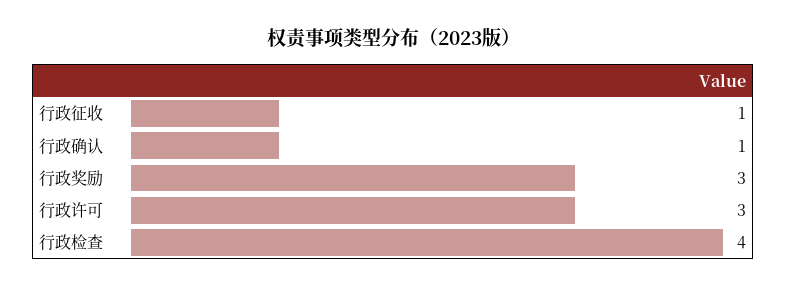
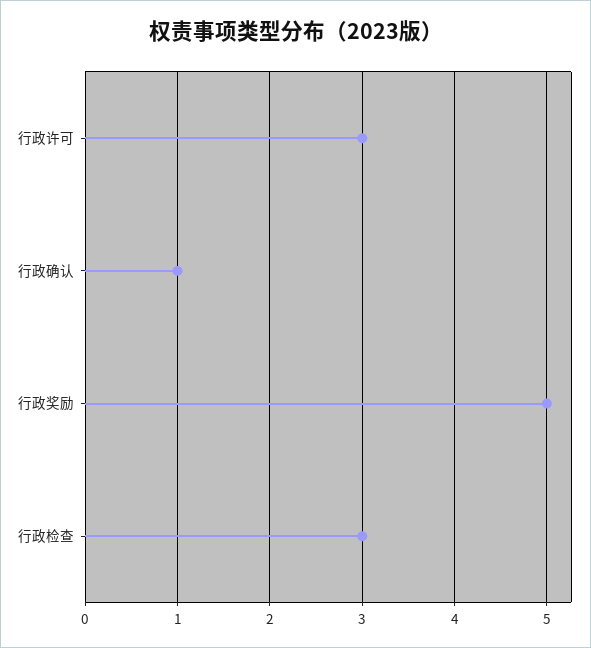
行政征收: 1 -> none
行政奖励: 3 -> 5
行政检查: 4 -> 3

